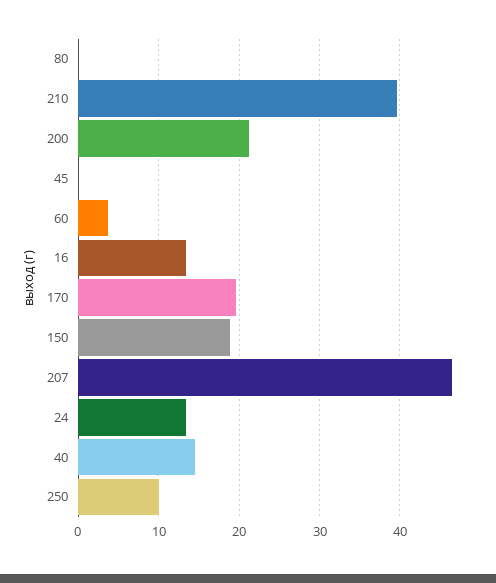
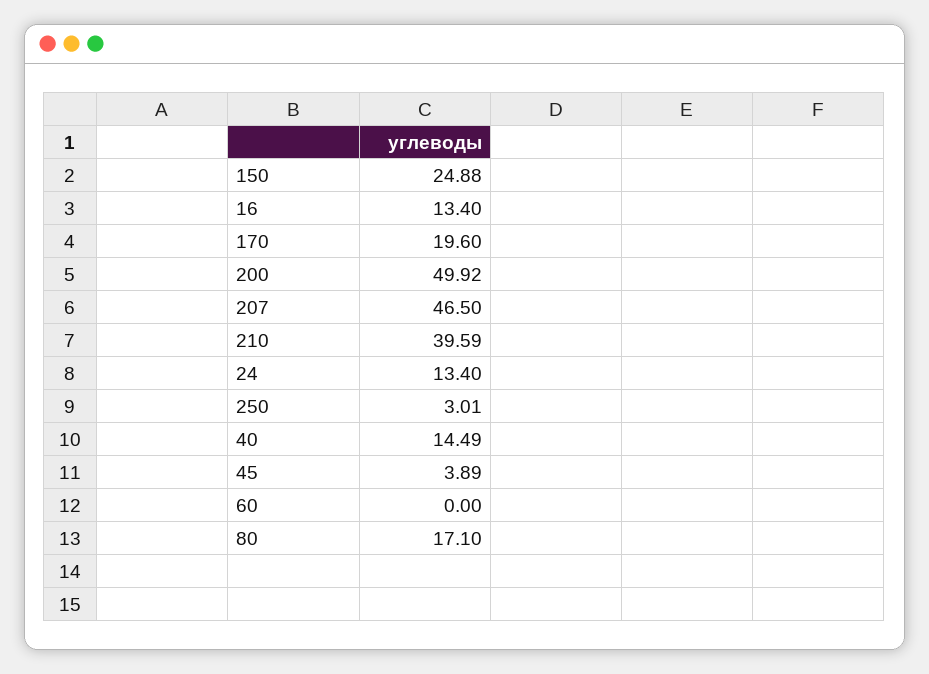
80: 0 -> 17.1
200: 21 -> 49.92
45: 0 -> 3.89
60: 4 -> 0
150: 19 -> 24.88
250: 10 -> 3.01

